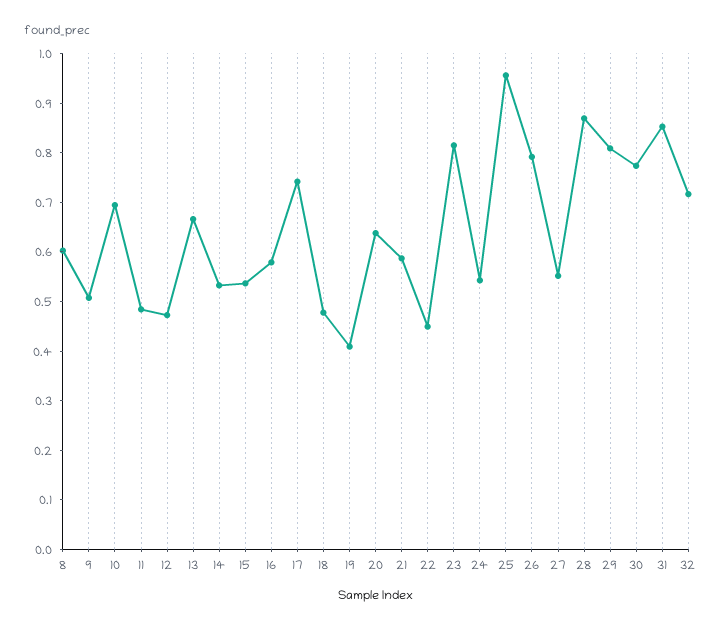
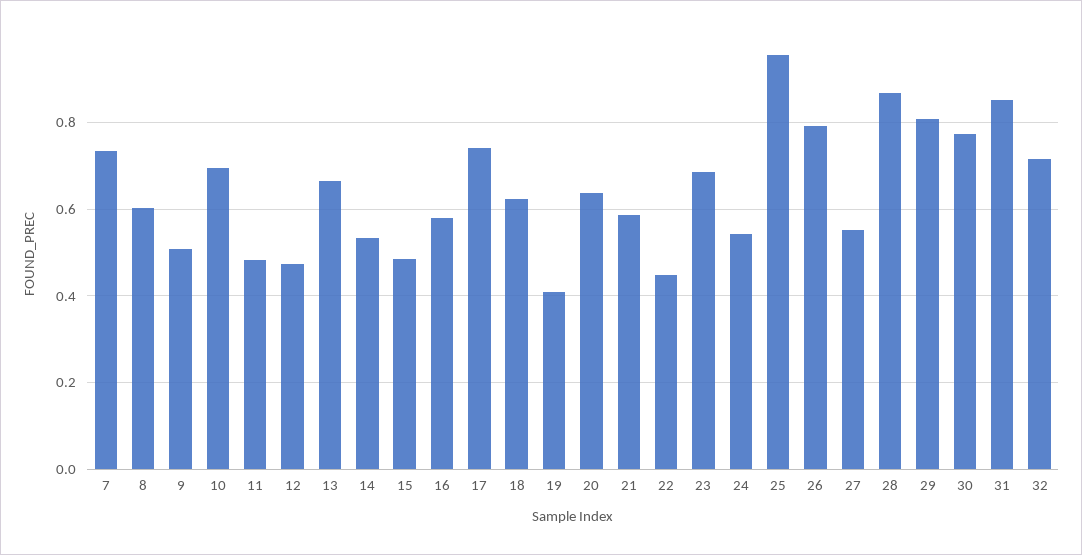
15: 0.54 -> 0.48
18: 0.48 -> 0.62
23: 0.82 -> 0.68
7: none -> 0.74

